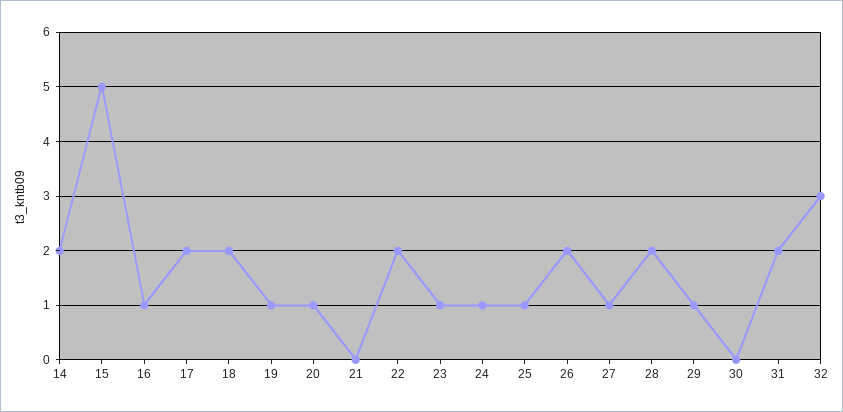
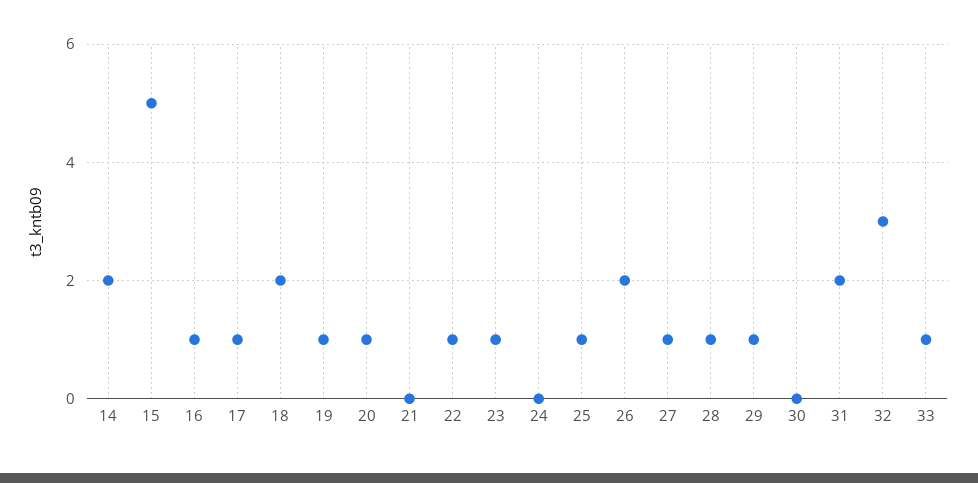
17: 2 -> 1
22: 2 -> 1
24: 1 -> 0
28: 2 -> 1
33: none -> 1

